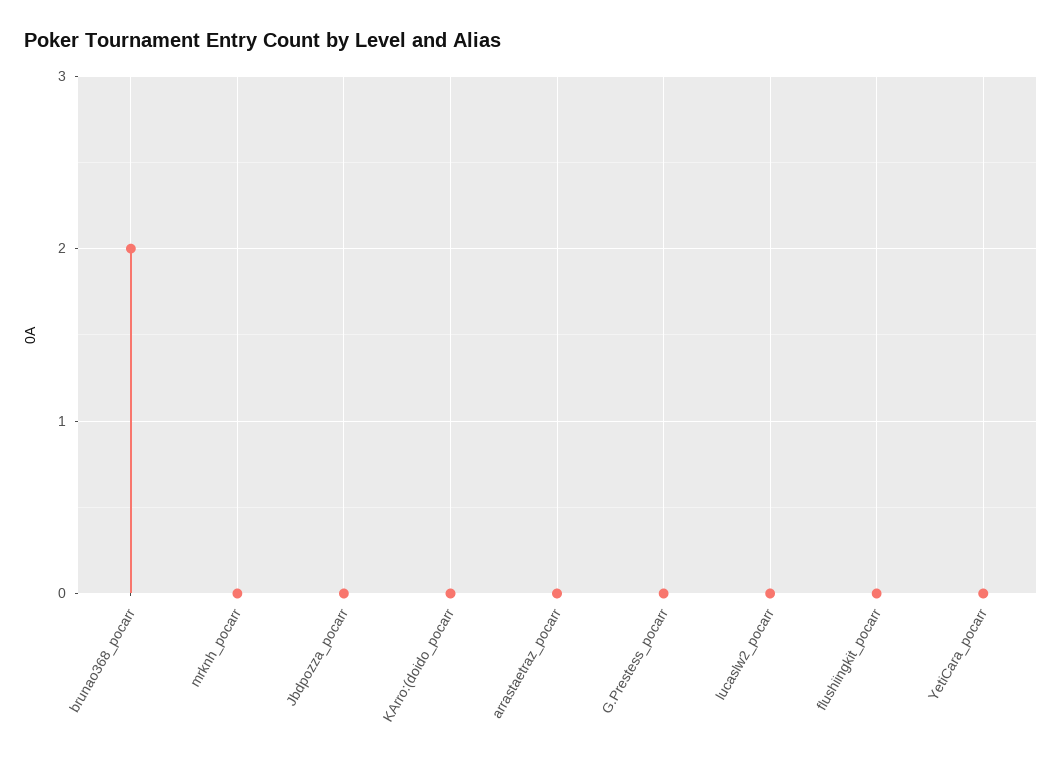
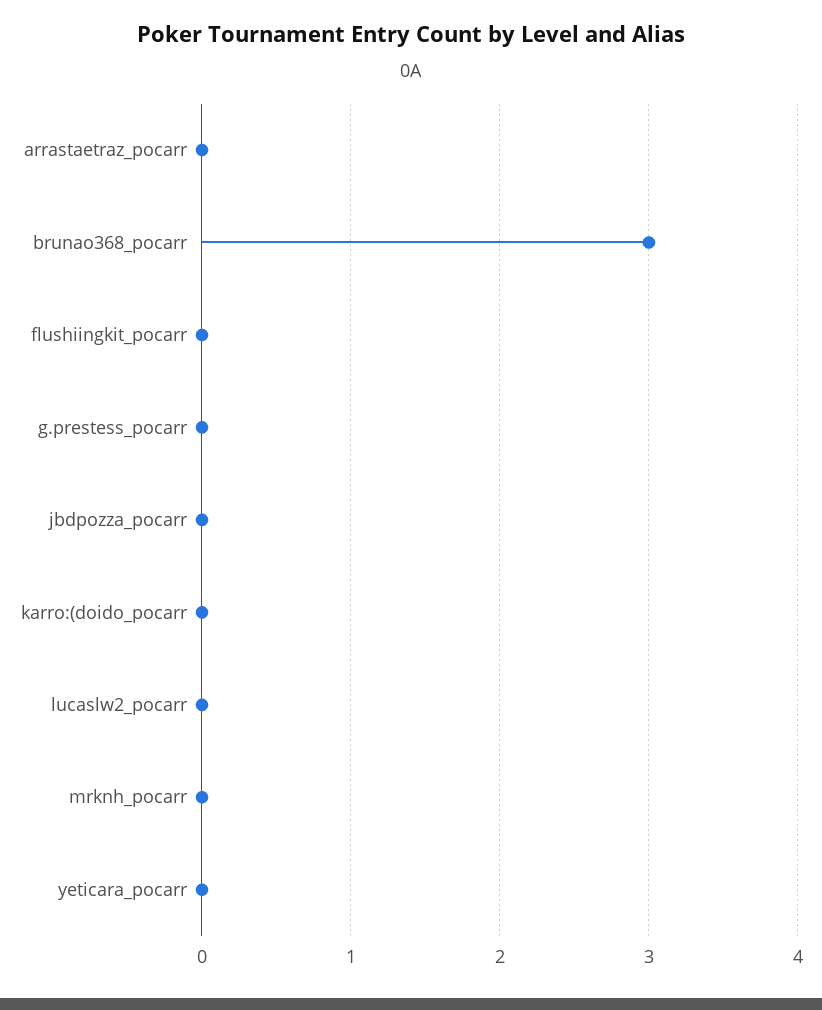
brunao368_pocarr: 2 -> 3

